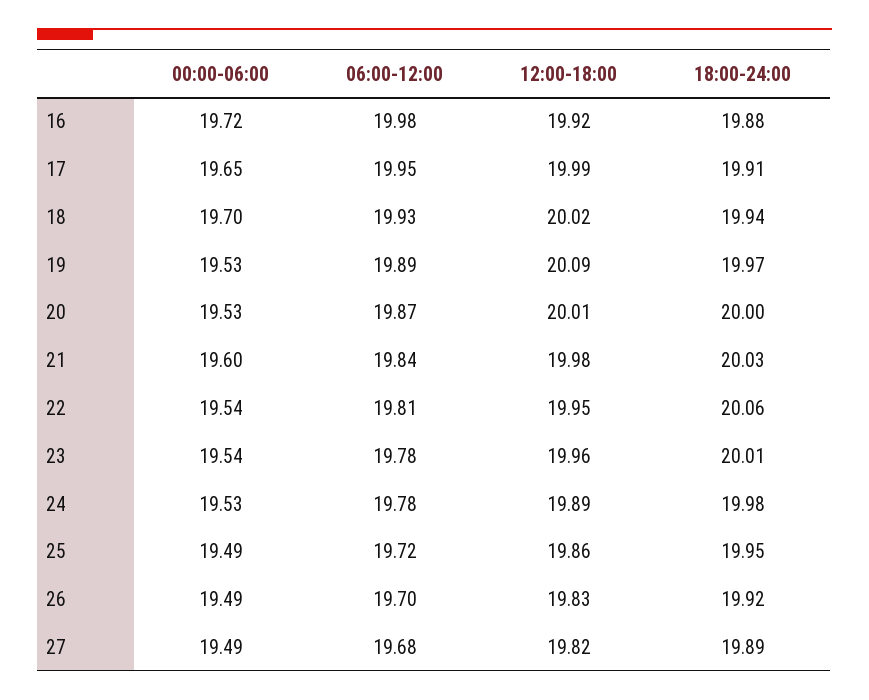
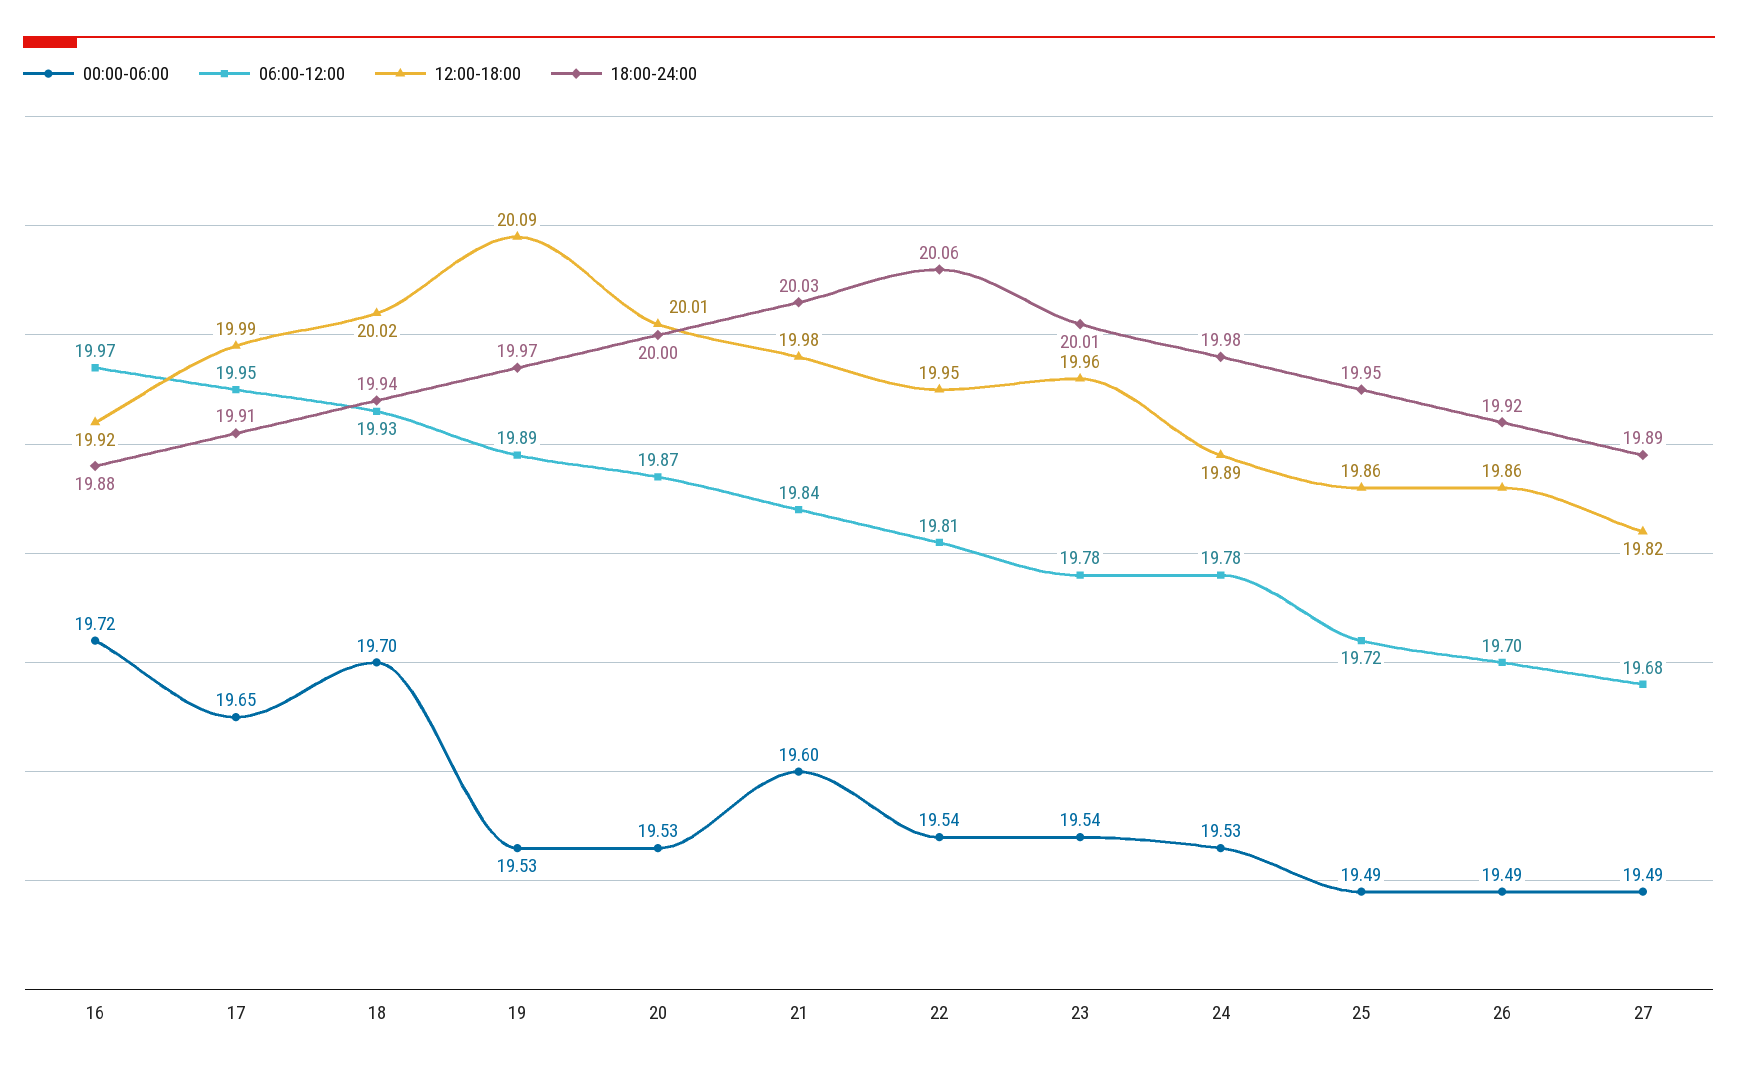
06:00-12:00, 16: 19.98 -> 19.97
12:00-18:00, 26: 19.83 -> 19.86

